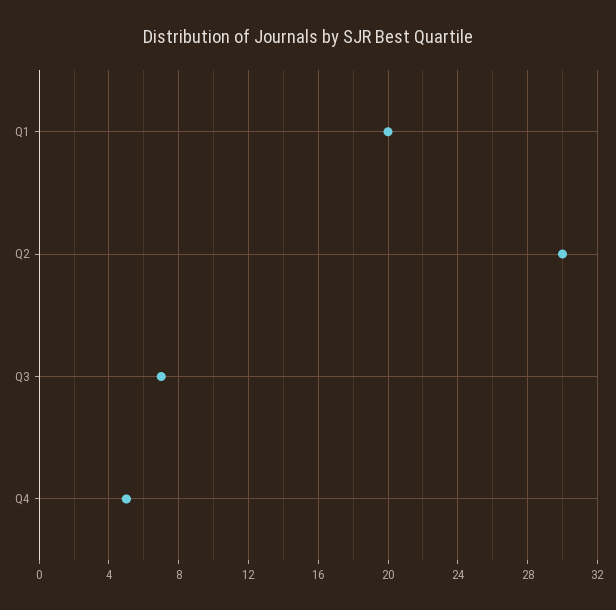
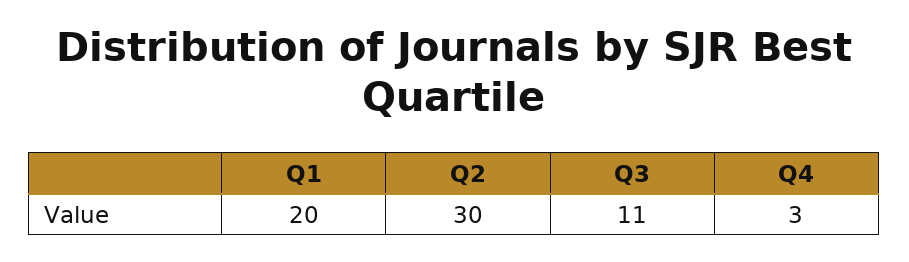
Q3: 7 -> 11
Q4: 5 -> 3

